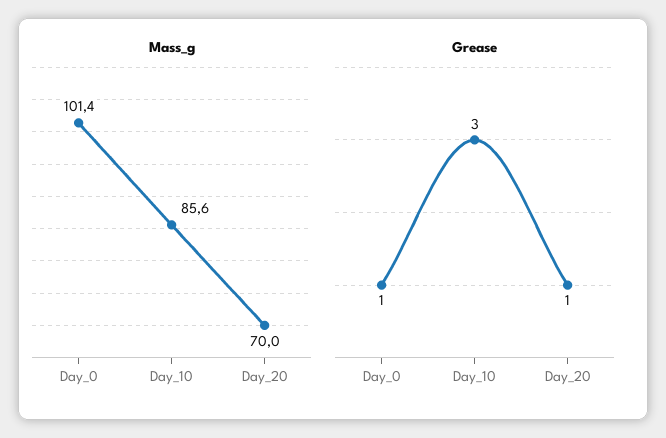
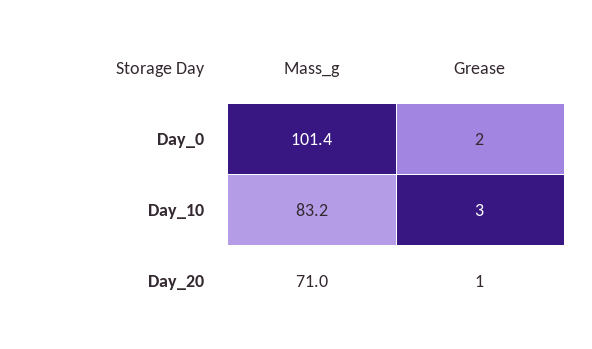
Mass_g, Day_10: 85.6 -> 83.2
Mass_g, Day_20: 70 -> 71
Grease, Day_0: 1 -> 2

